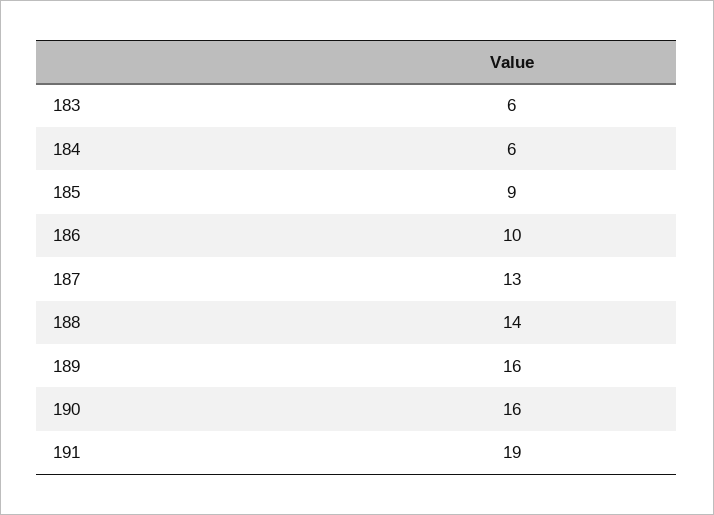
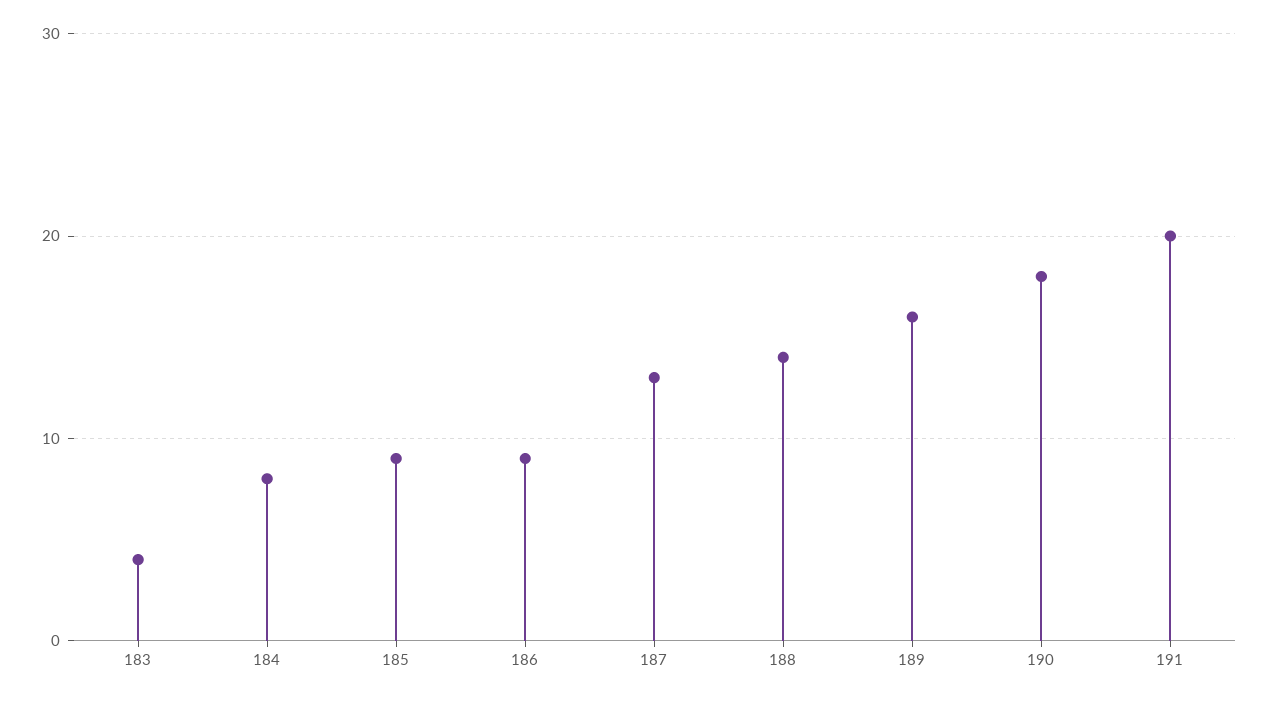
183: 6 -> 4
184: 6 -> 8
186: 10 -> 9
190: 16 -> 18
191: 19 -> 20

